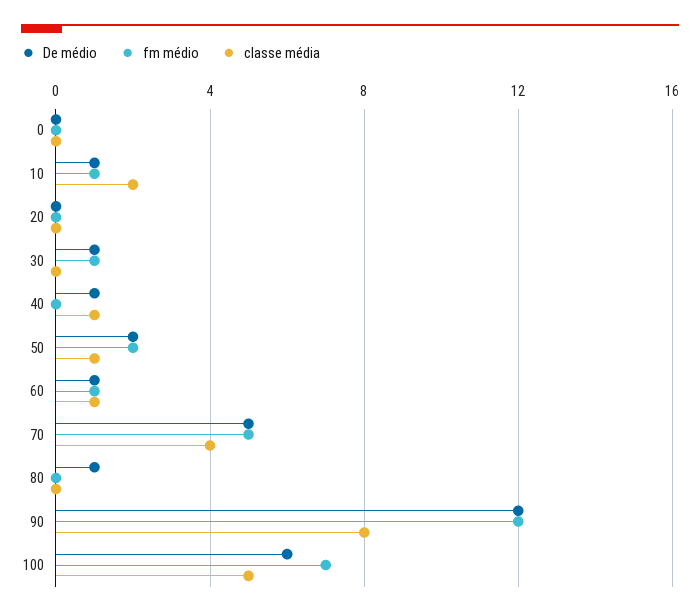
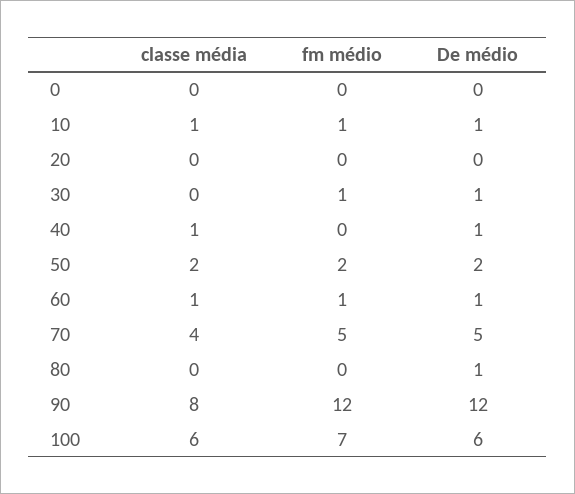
classe média, 10: 2 -> 1
classe média, 50: 1 -> 2
classe média, 100: 5 -> 6

